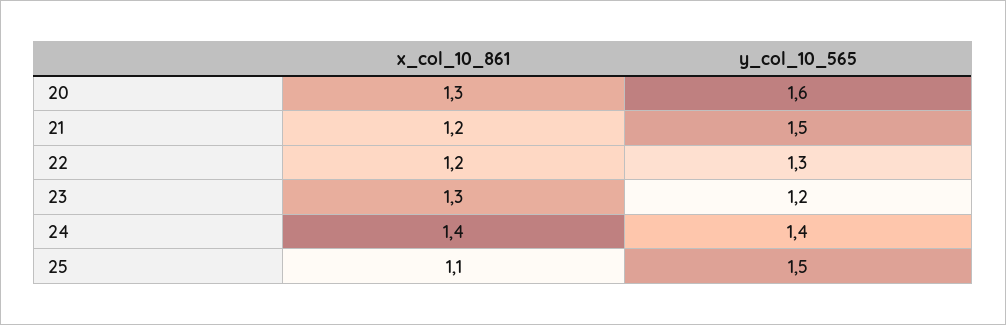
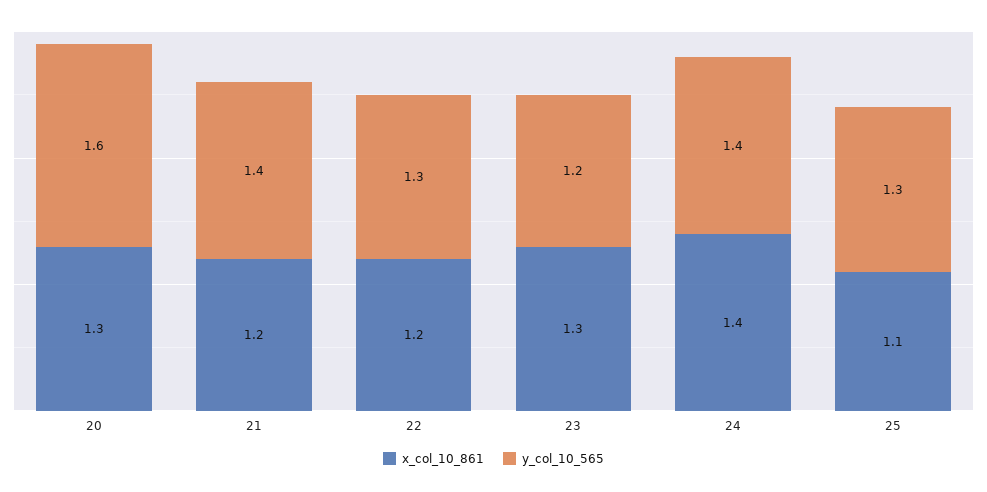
y_col_10_565, 21: 1.5 -> 1.4
y_col_10_565, 25: 1.5 -> 1.3

